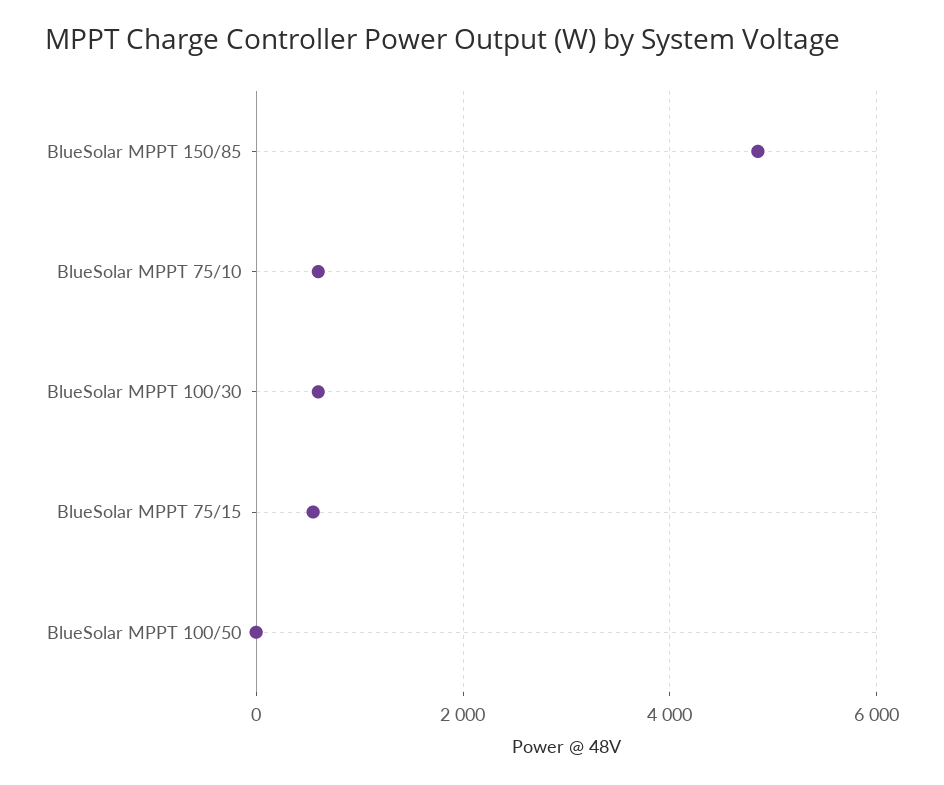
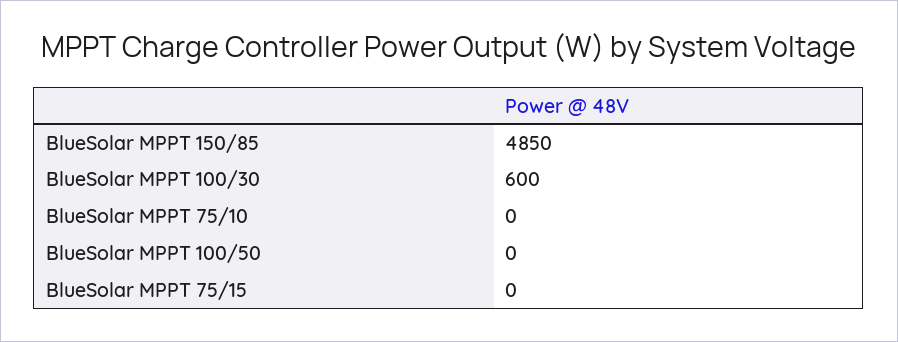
BlueSolar MPPT 75/10: 600 -> 0
BlueSolar MPPT 75/15: 600 -> 0

